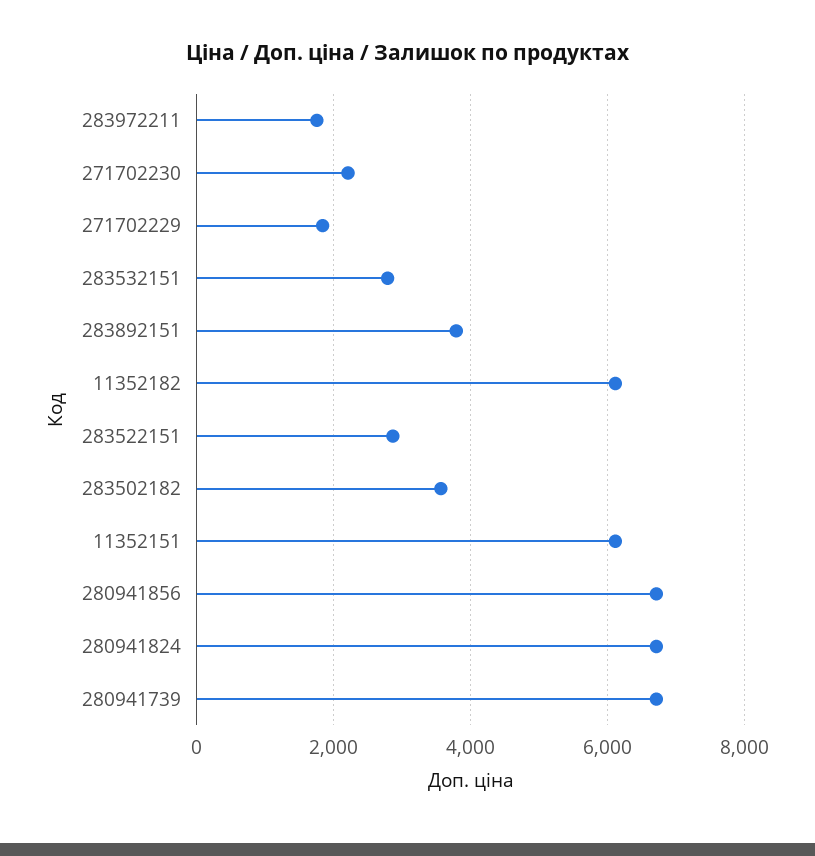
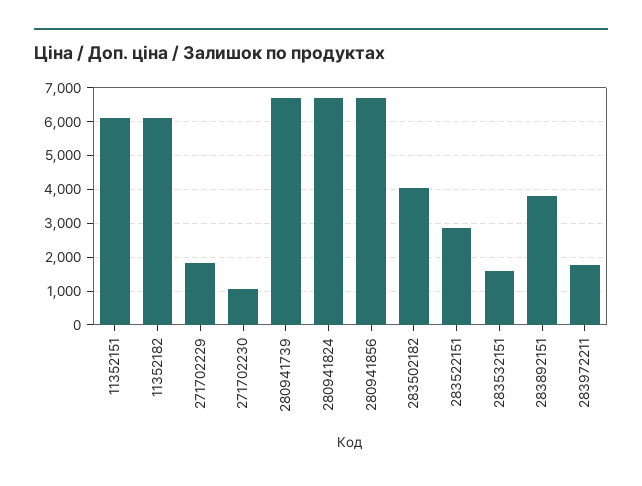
271702230: 2200 -> 1000
283532151: 2800 -> 1600
283502182: 3600 -> 4000

